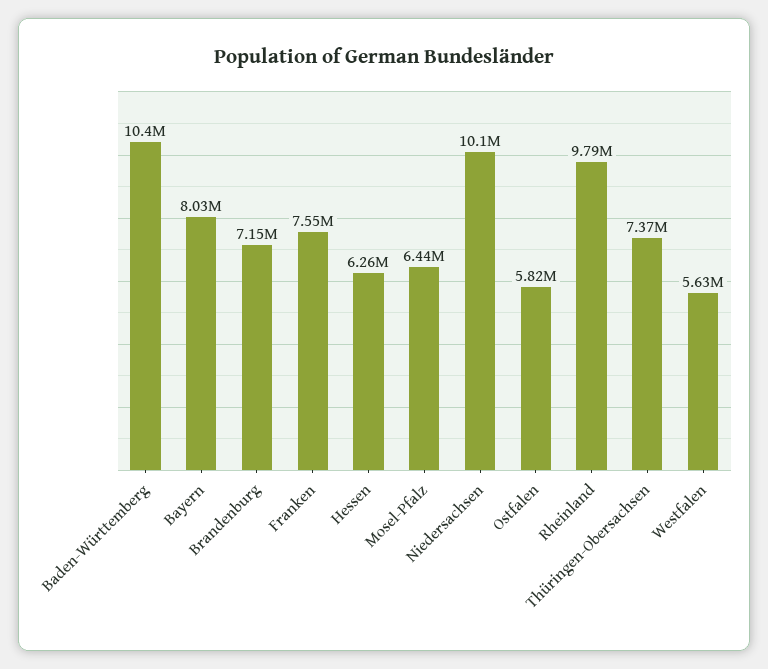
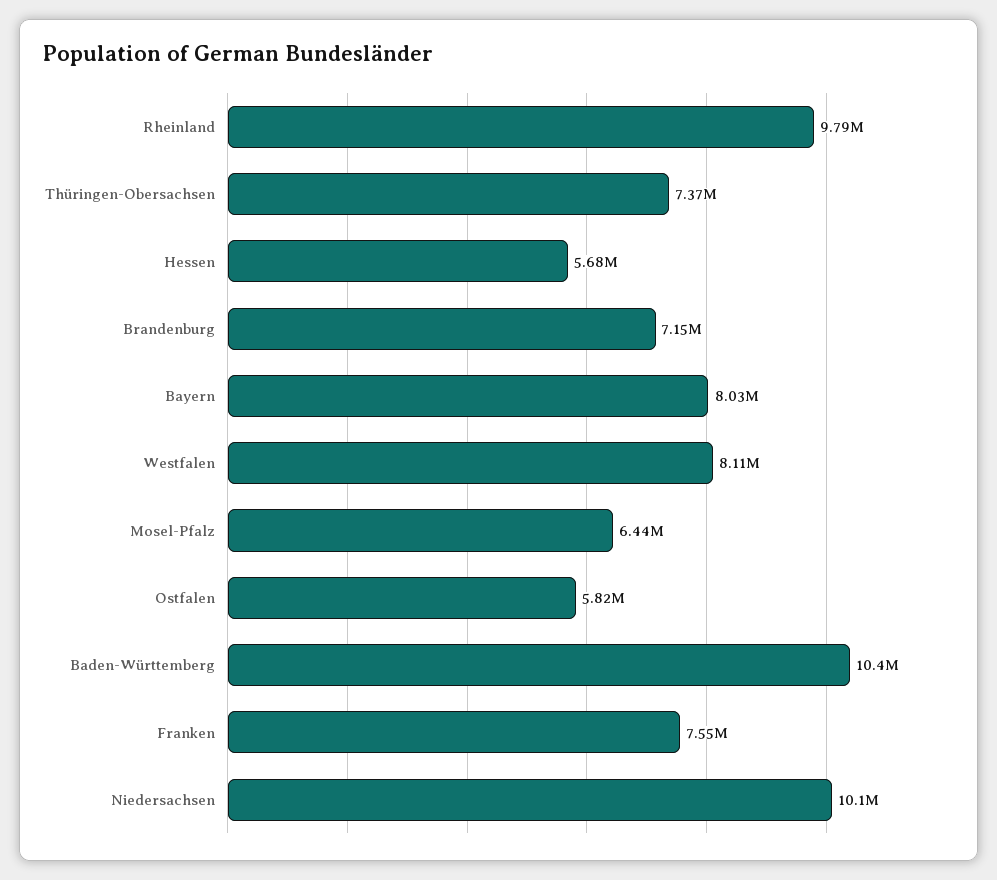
Hessen: 6260000 -> 5680000
Westfalen: 5630000 -> 8110000

